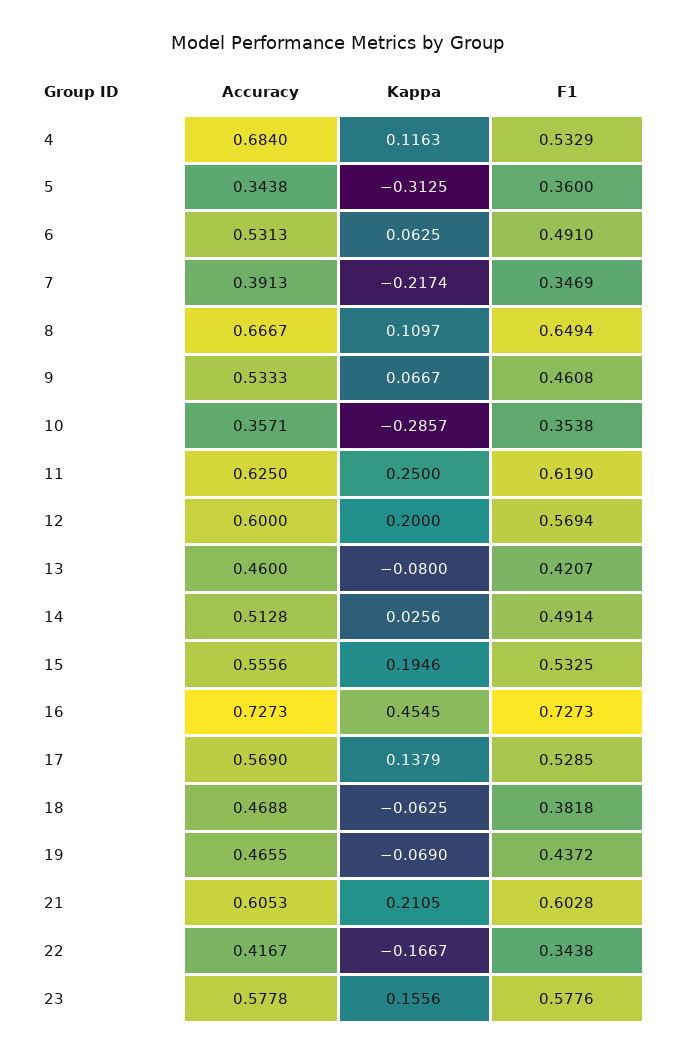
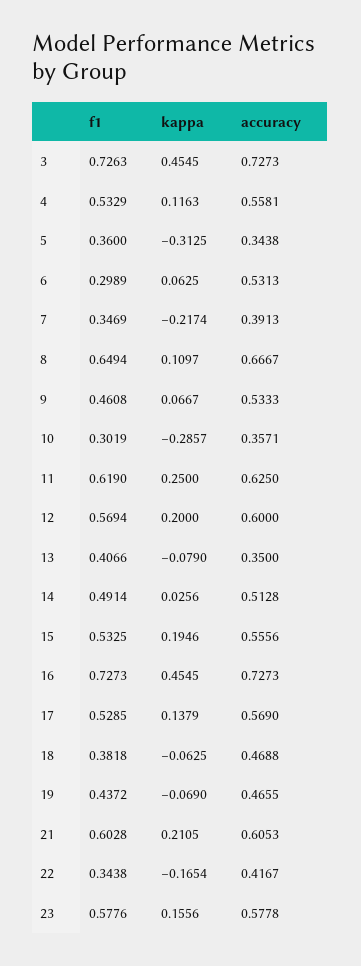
Accuracy, 4: 0.684 -> 0.5581
F1, 6: 0.491 -> 0.2989
F1, 10: 0.3538 -> 0.3019
Accuracy, 13: 0.46 -> 0.35
Kappa, 13: -0.08 -> -0.079
F1, 13: 0.4207 -> 0.4066
Kappa, 22: -0.1667 -> -0.1654
F1, 3: none -> 0.7263
Kappa, 3: none -> 0.4545
Accuracy, 3: none -> 0.7273

